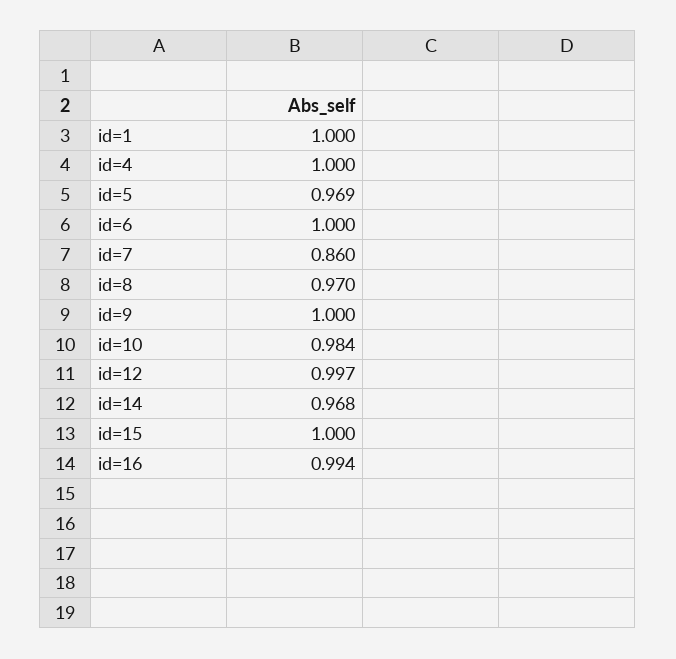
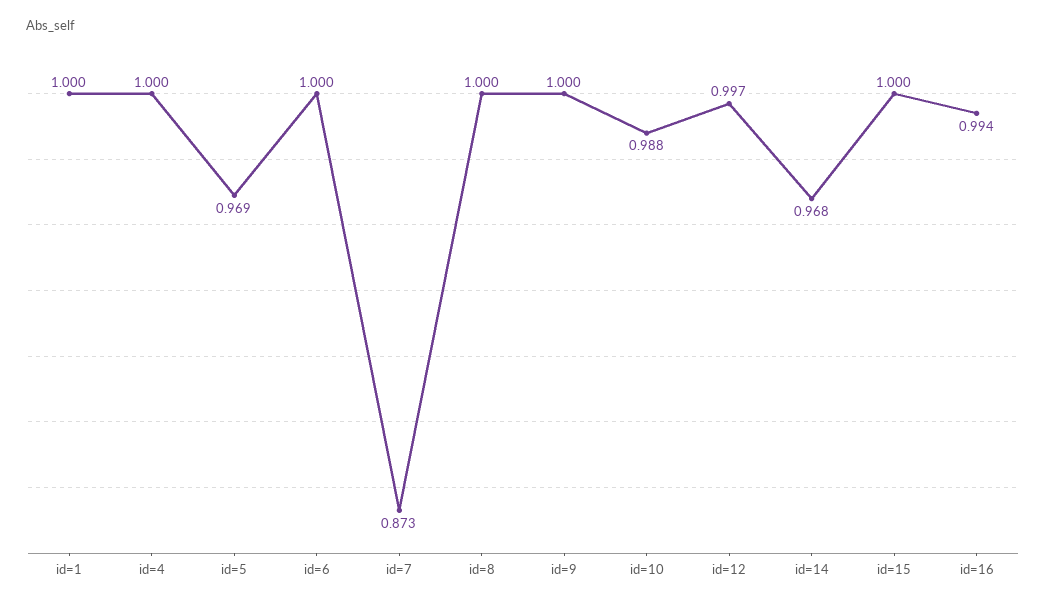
id=7: 0.86 -> 0.873
id=8: 0.97 -> 1
id=10: 0.984 -> 0.988

